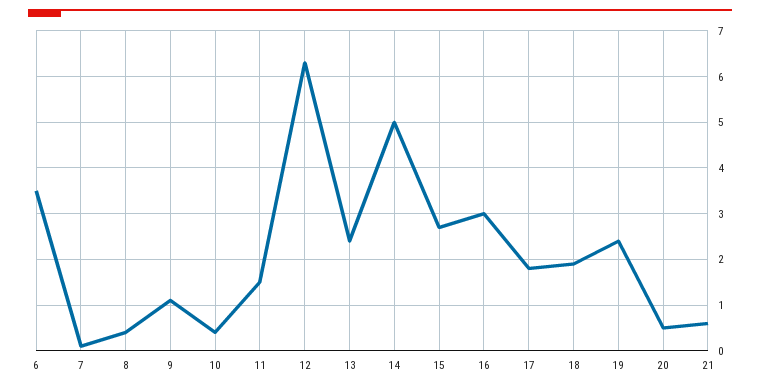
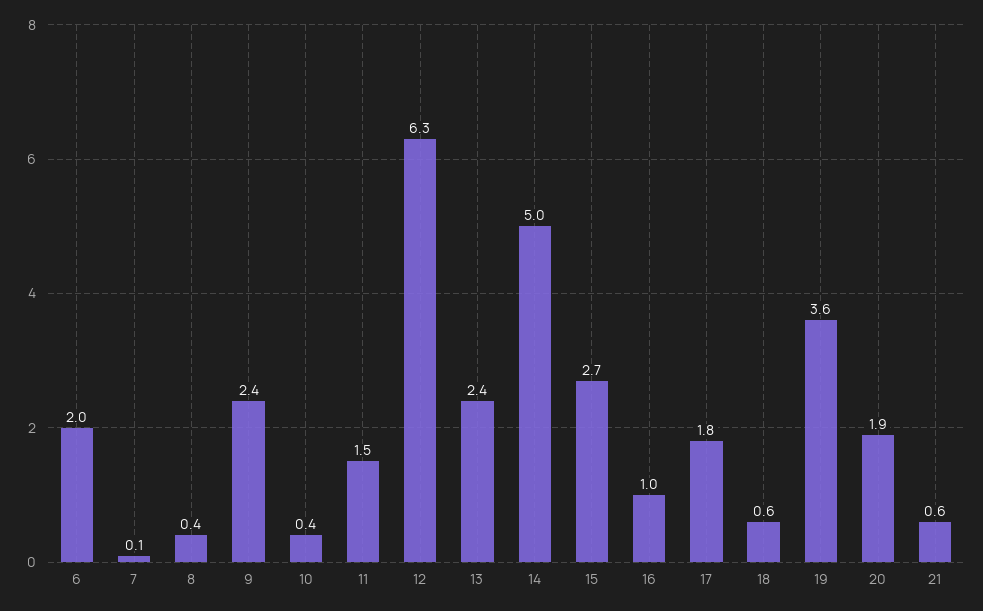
6: 3.5 -> 2
9: 1 -> 2.4
16: 3 -> 1
18: 2 -> 0.6
19: 2.5 -> 3.6
20: 0.5 -> 1.9

